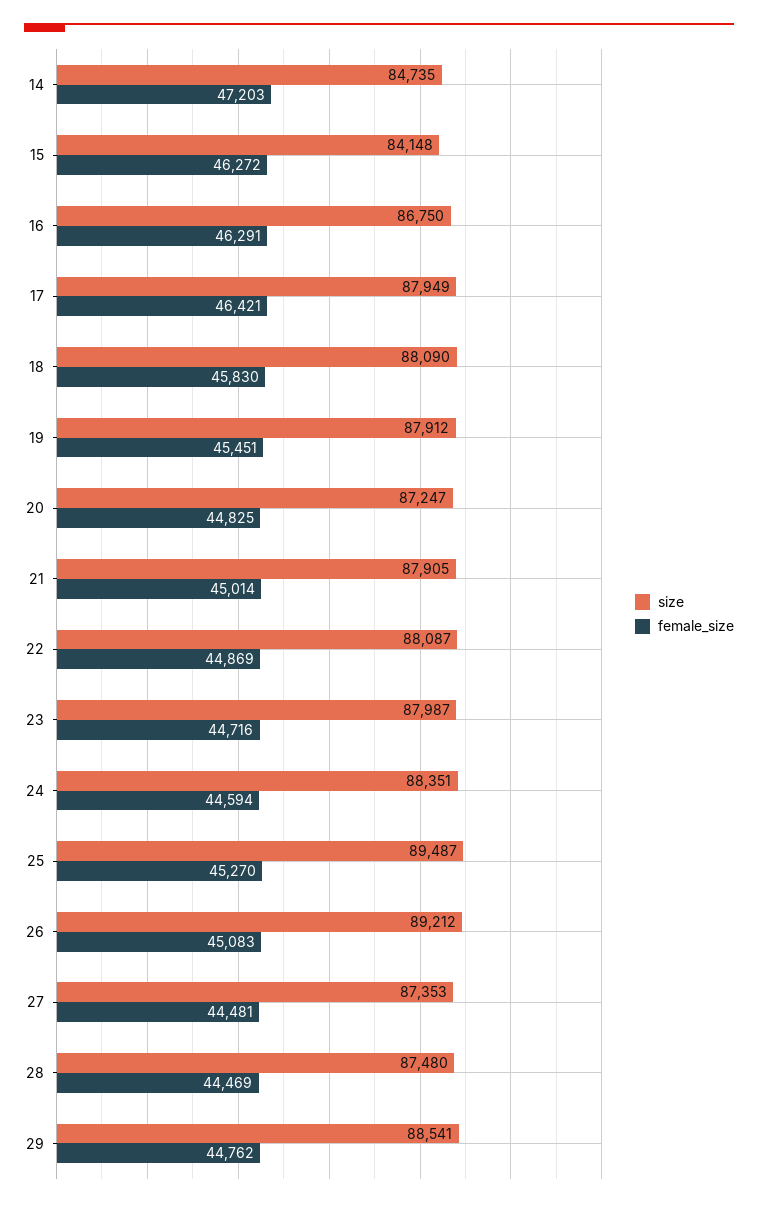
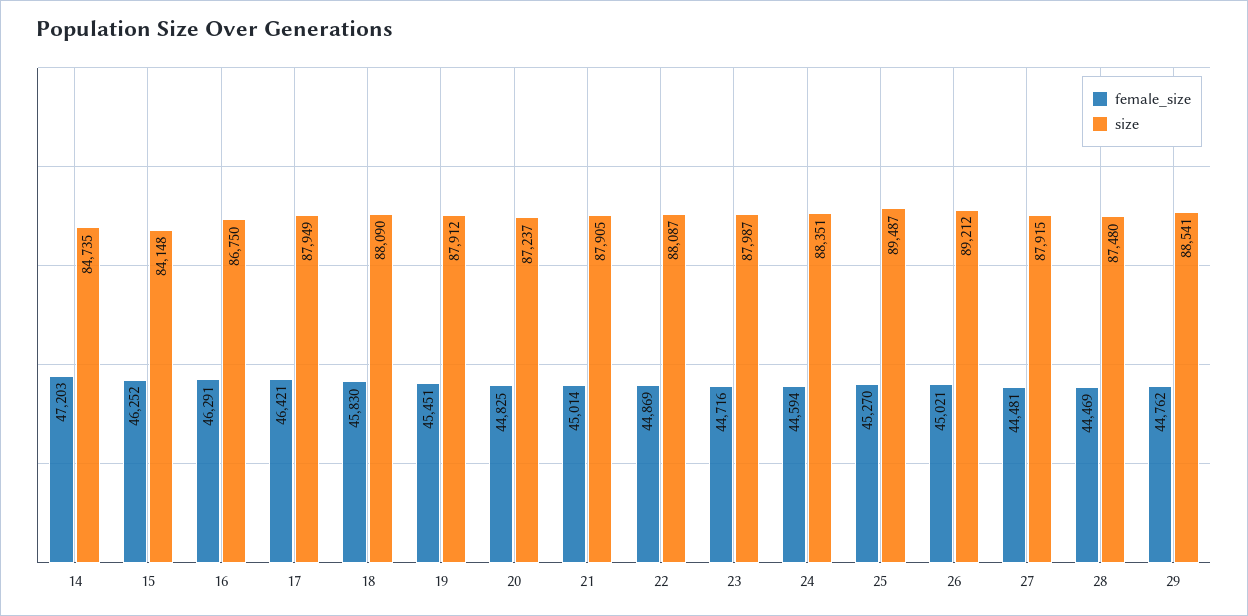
female_size, 15: 46272 -> 46252
size, 20: 87247 -> 87237
female_size, 26: 45083 -> 45021
size, 27: 87353 -> 87915

